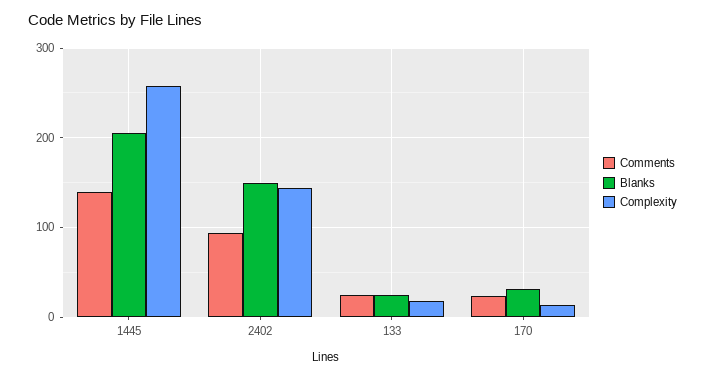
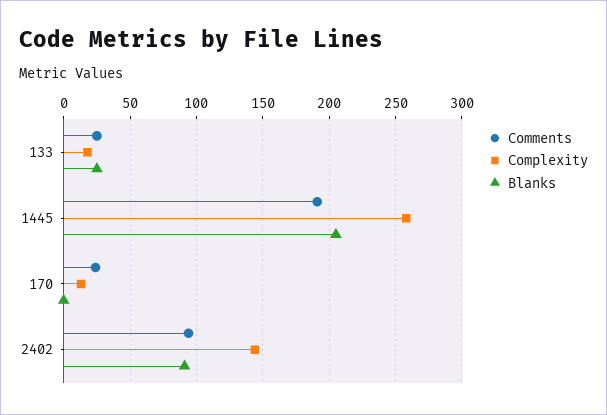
Comments, 1445: 140 -> 190
Blanks, 2402: 150 -> 90
Blanks, 170: 30 -> 0

